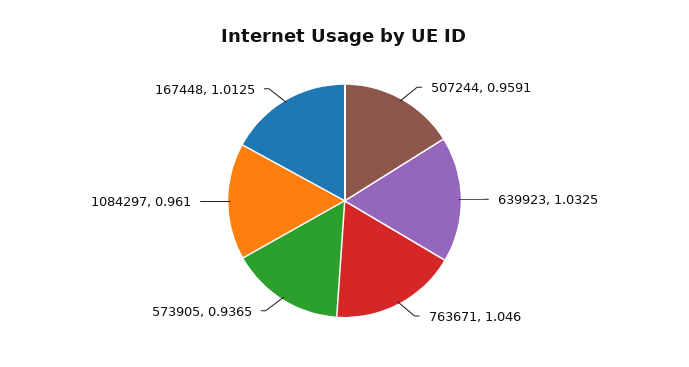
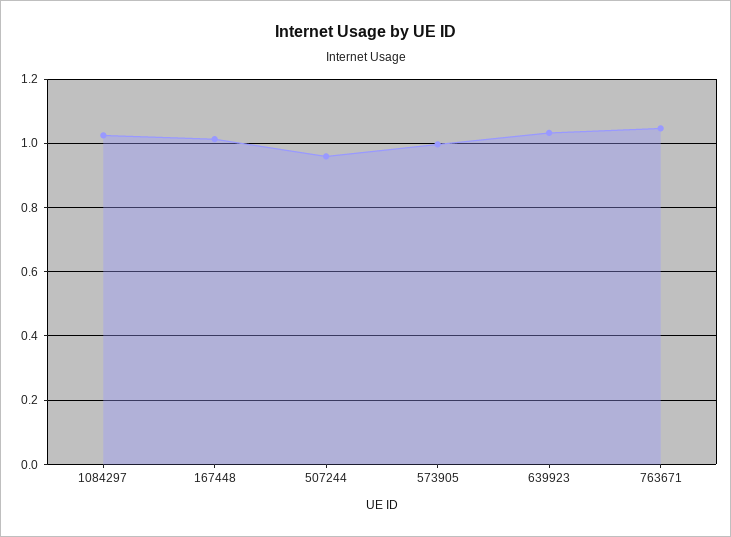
573905: 0.9365 -> 1
1084297: 0.961 -> 1.02

